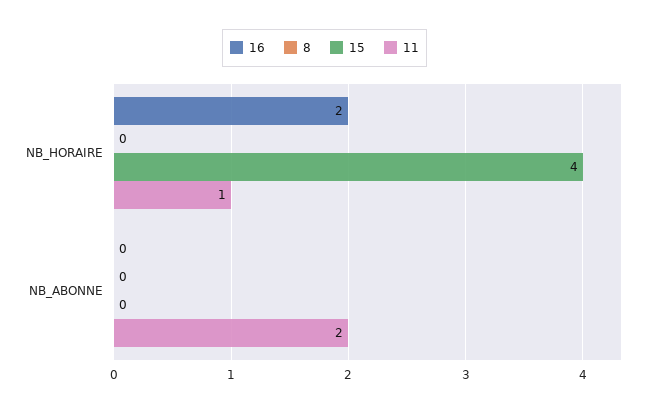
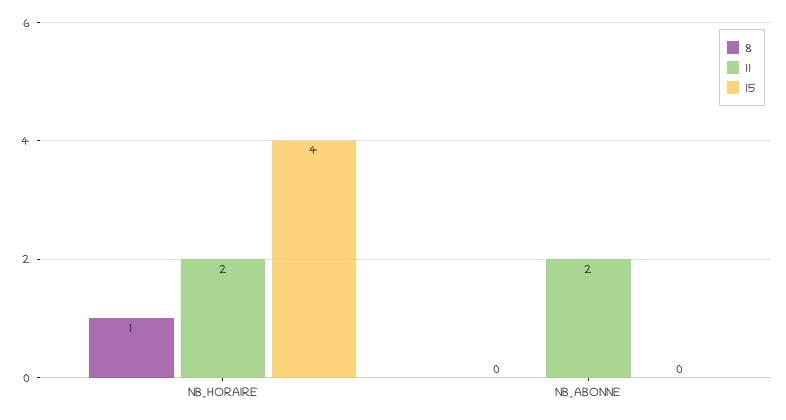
16, NB_HORAIRE: 2 -> none
8, NB_HORAIRE: 0 -> 1
11, NB_HORAIRE: 1 -> 2
16, NB_ABONNE: 0 -> none

